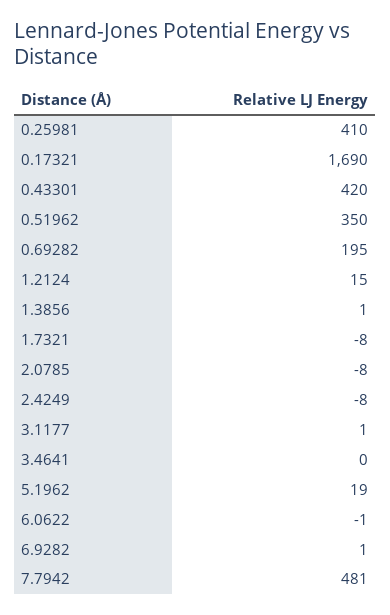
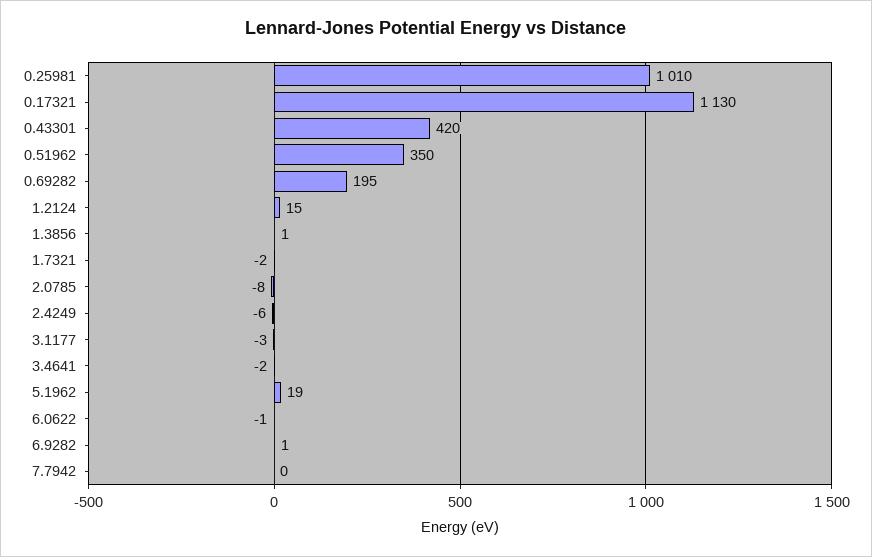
0.25981: 410 -> 1010
0.17321: 1690 -> 1130
1.7321: -8 -> -2
2.4249: -8 -> -6
3.1177: 1 -> -3
3.4641: 0 -> -2
7.7942: 481 -> 0

